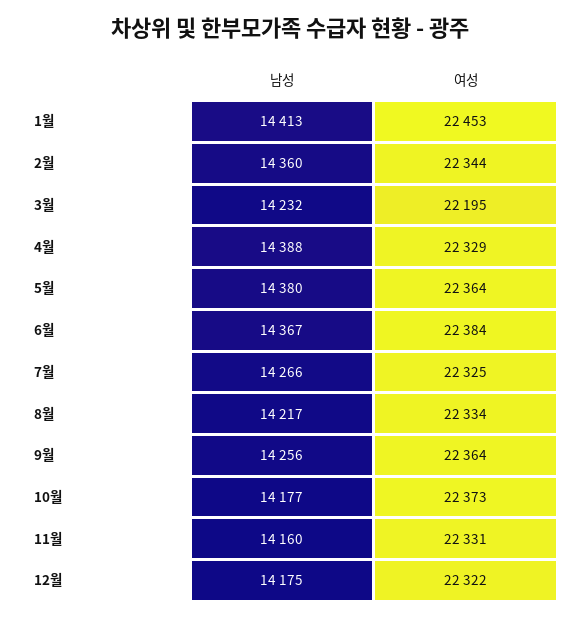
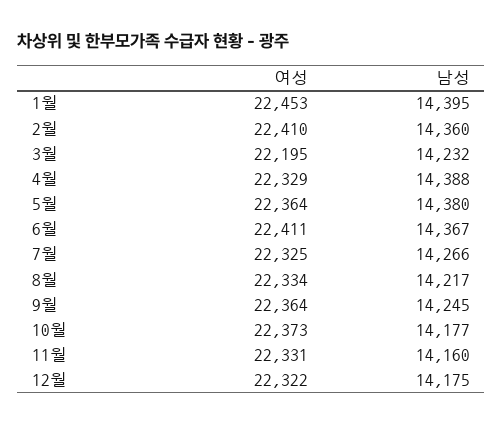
남성, 1월: 14413 -> 14395
여성, 2월: 22344 -> 22410
여성, 6월: 22384 -> 22411
남성, 9월: 14256 -> 14245

